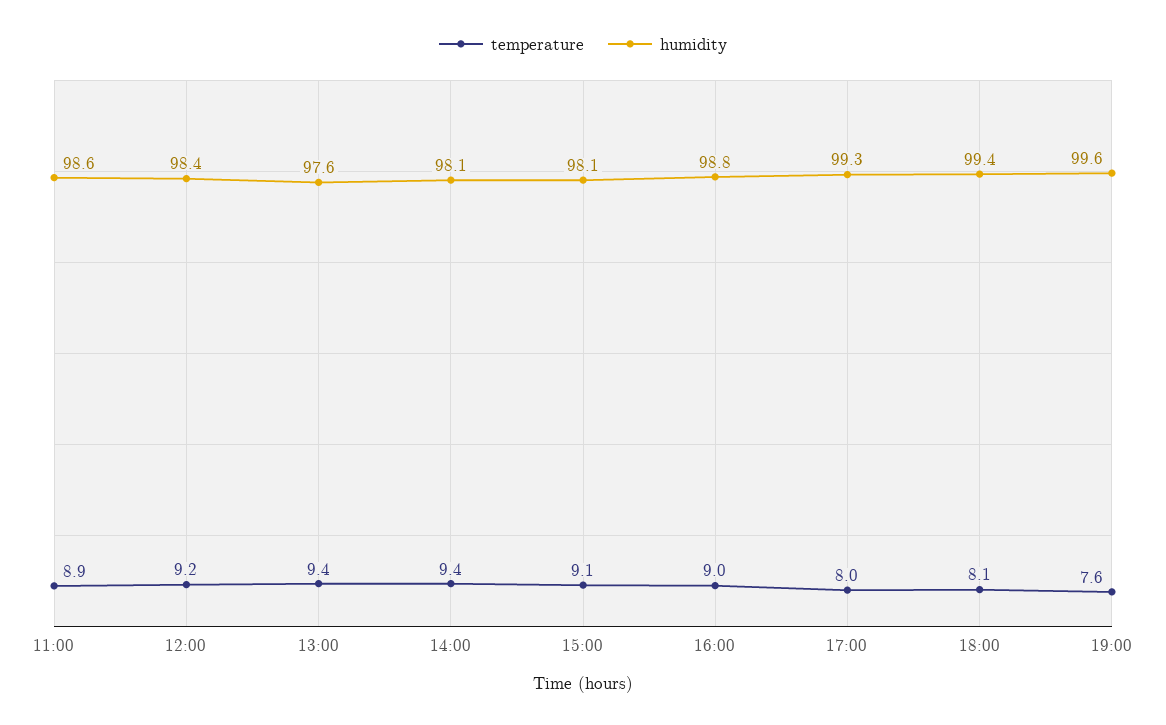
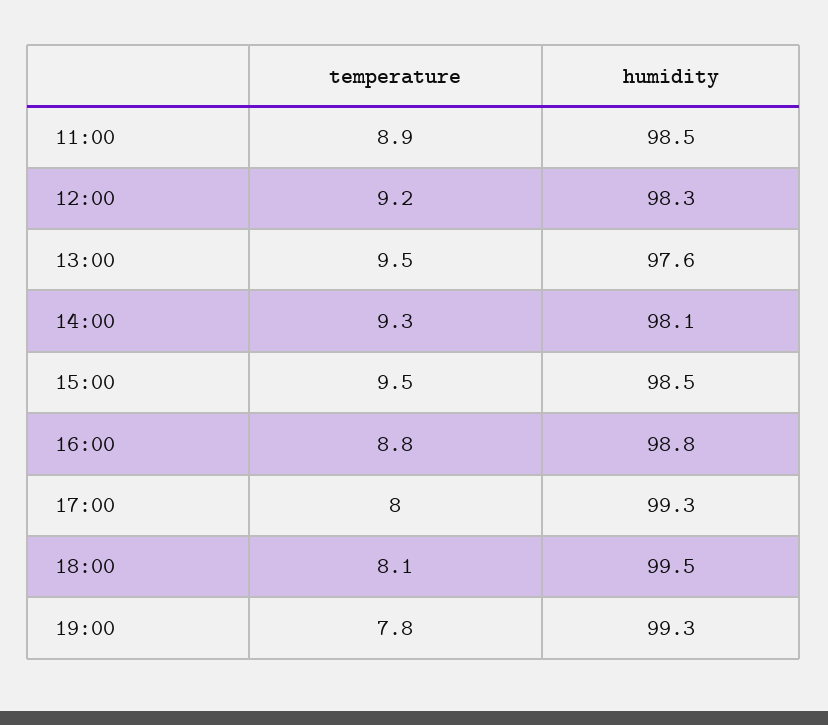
humidity, 11:00: 98.6 -> 98.5
humidity, 12:00: 98.4 -> 98.3
temperature, 13:00: 9.4 -> 9.5
temperature, 14:00: 9.4 -> 9.3
temperature, 15:00: 9.1 -> 9.5
humidity, 15:00: 98.1 -> 98.5
temperature, 16:00: 9 -> 8.8
humidity, 18:00: 99.4 -> 99.5
temperature, 19:00: 7.6 -> 7.8
humidity, 19:00: 99.6 -> 99.3

